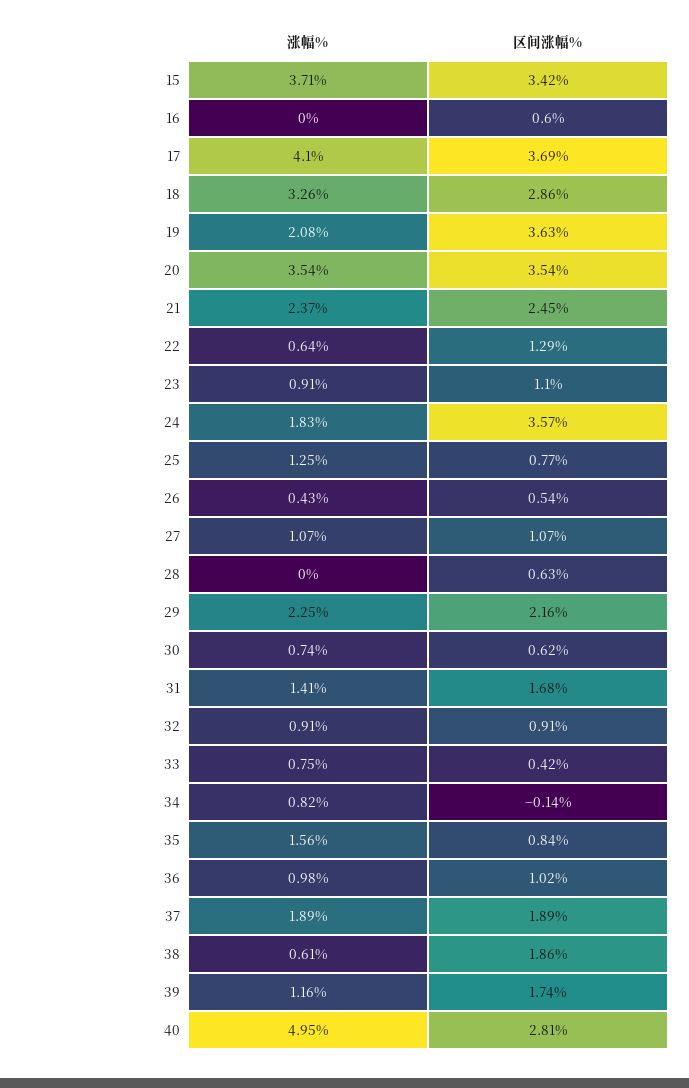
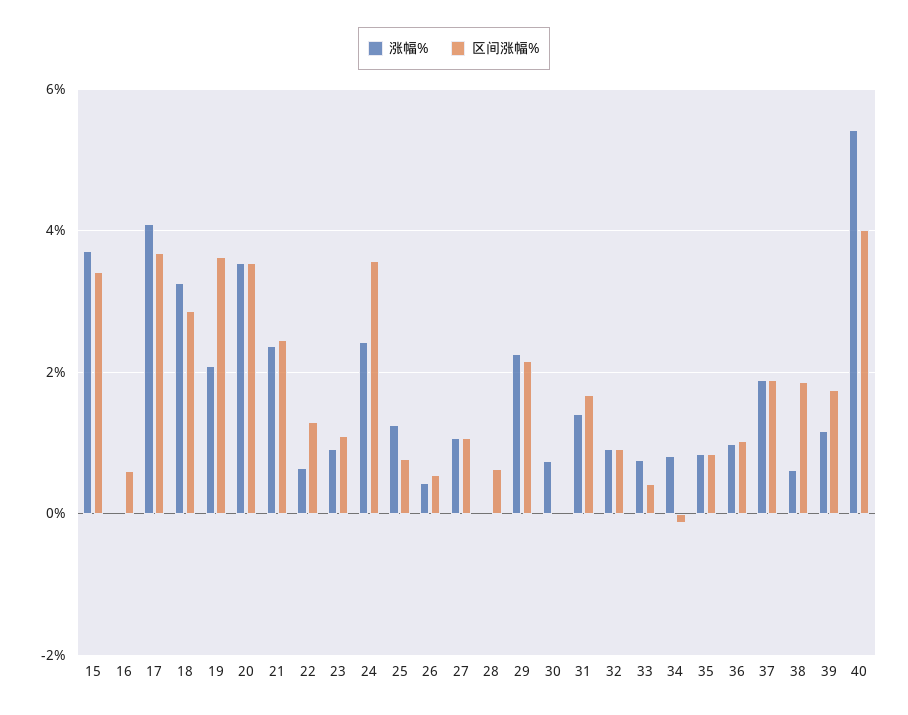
涨幅%, 24: 1.83 -> 2.4
区间涨幅%, 30: 0.62 -> 0
涨幅%, 35: 1.56 -> 0.8
涨幅%, 40: 4.95 -> 5.4
区间涨幅%, 40: 2.81 -> 4

